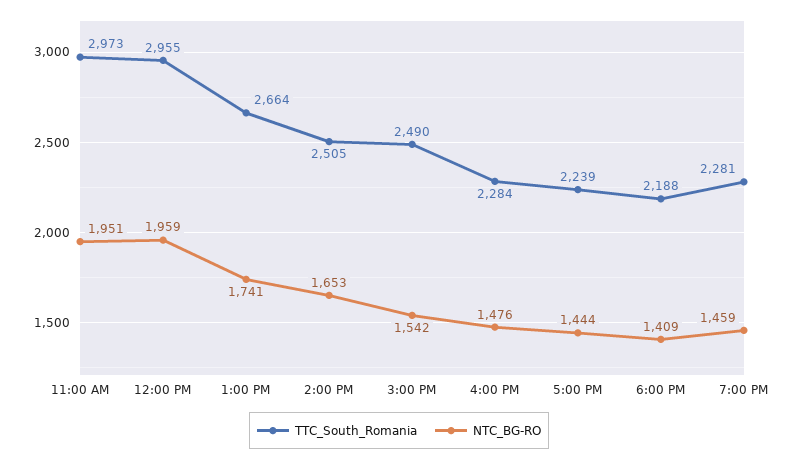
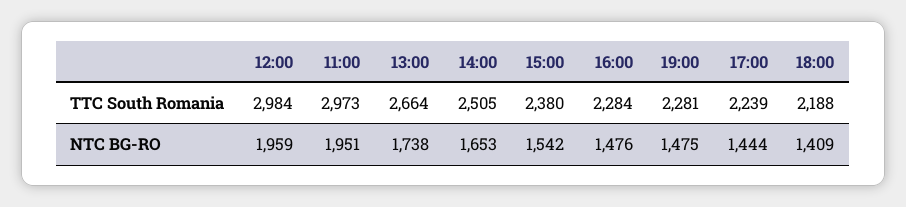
TTC_South_Romania, 12:00 PM: 2955 -> 2984
NTC_BG-RO, 1:00 PM: 1741 -> 1738
TTC_South_Romania, 3:00 PM: 2490 -> 2380
NTC_BG-RO, 7:00 PM: 1459 -> 1475

